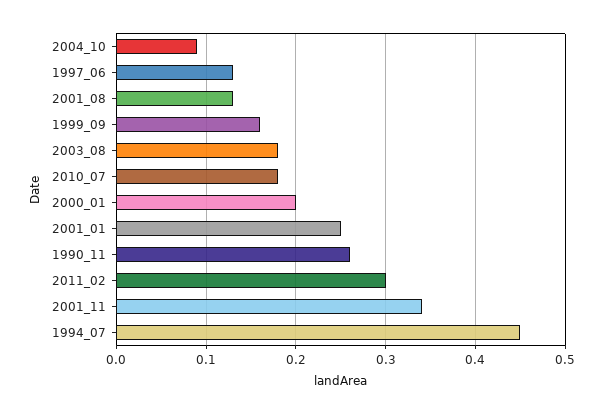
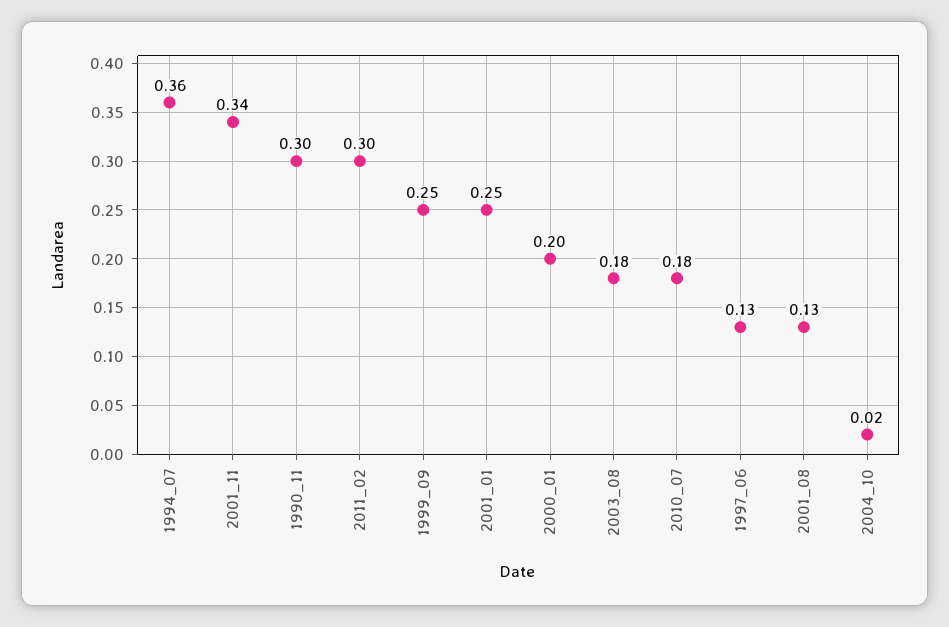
2004_10: 0.09 -> 0.02
1999_09: 0.16 -> 0.25
1990_11: 0.26 -> 0.3
1994_07: 0.45 -> 0.36

